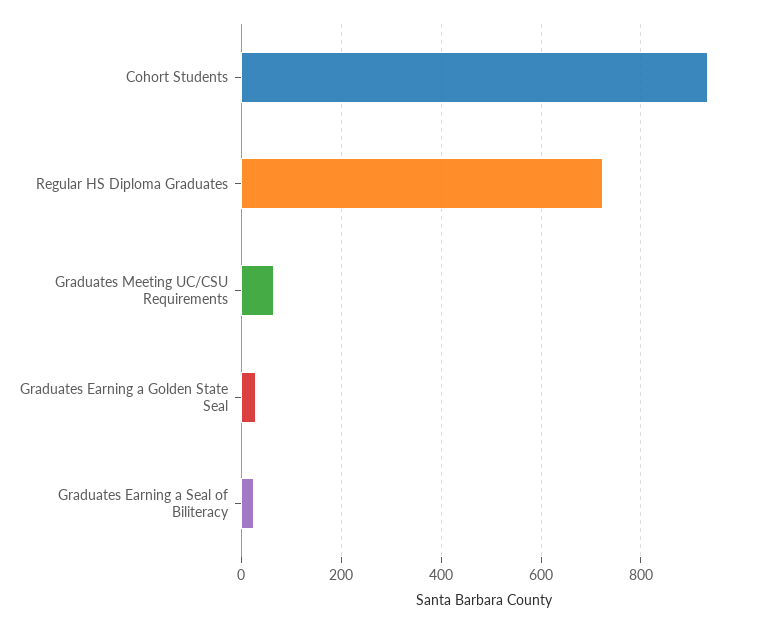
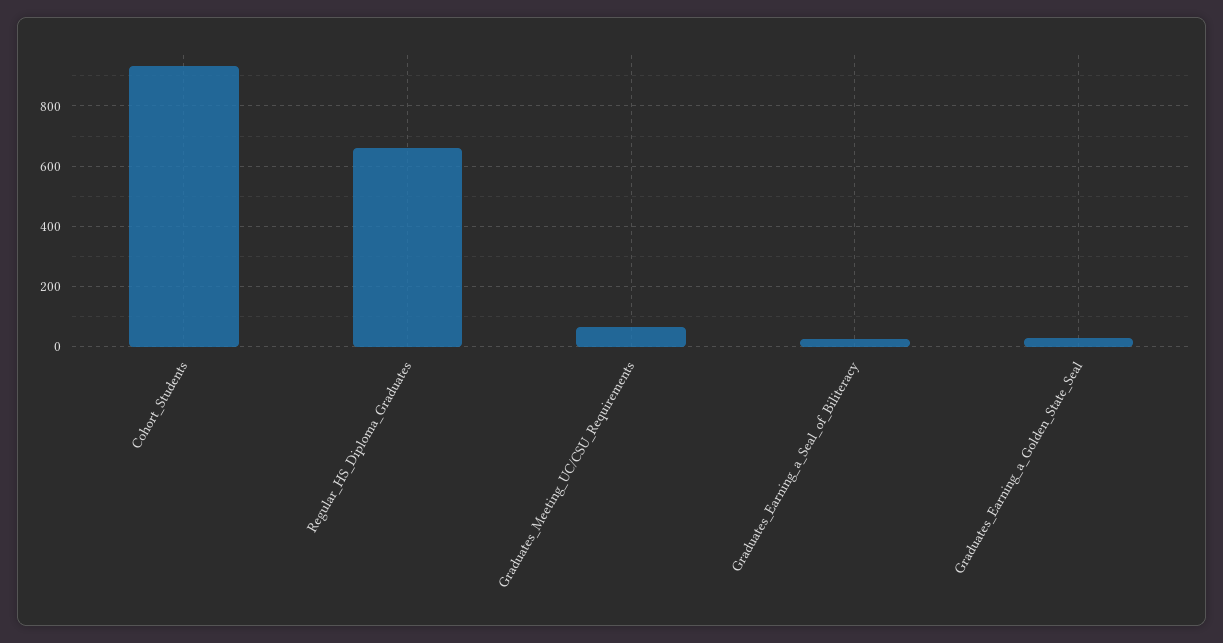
Regular HS Diploma Graduates: 720 -> 660

